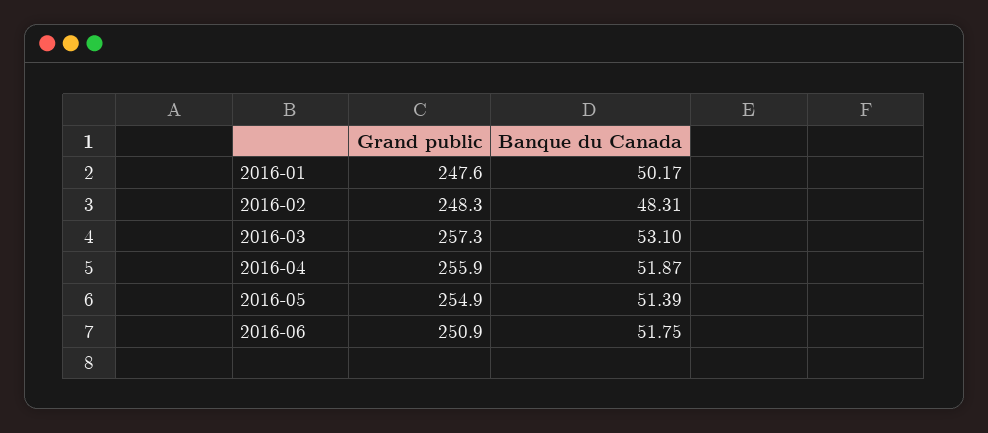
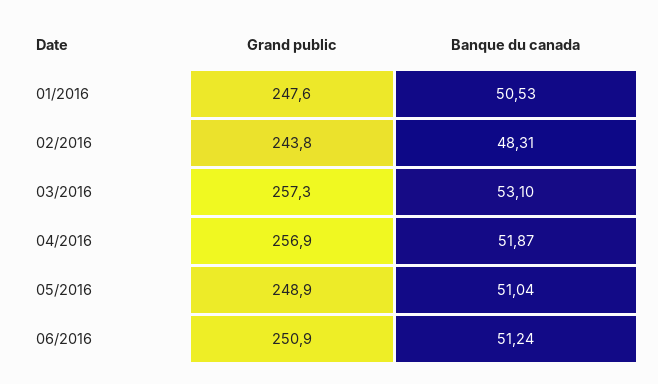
Banque du Canada, 2016-01: 50.17 -> 50.53
Grand public, 2016-02: 248.3 -> 243.8
Grand public, 2016-04: 255.9 -> 256.9
Grand public, 2016-05: 254.9 -> 248.9
Banque du Canada, 2016-05: 51.39 -> 51.04
Banque du Canada, 2016-06: 51.75 -> 51.24

